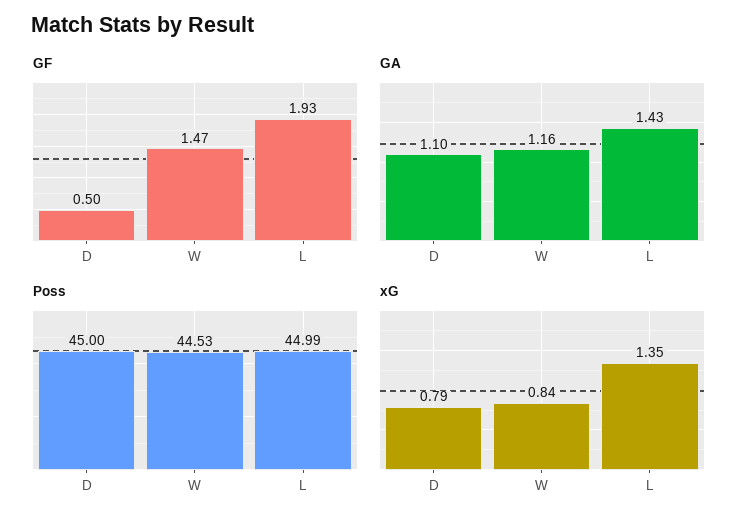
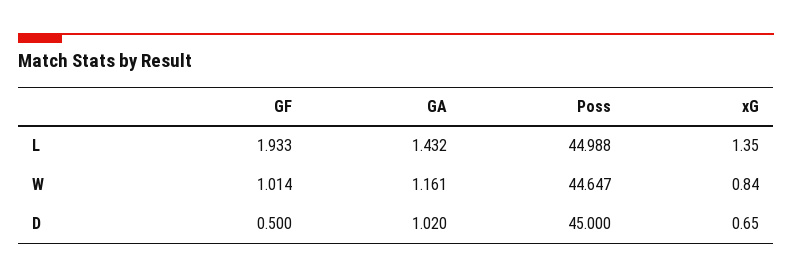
GF, W: 1.47 -> 1.014
GA, D: 1.1 -> 1.02
Poss, W: 44.53 -> 44.647
xG, D: 0.79 -> 0.65

